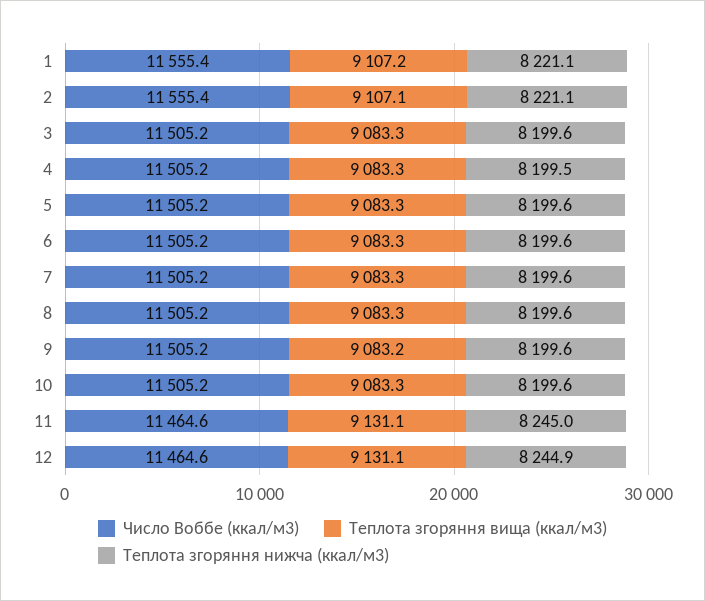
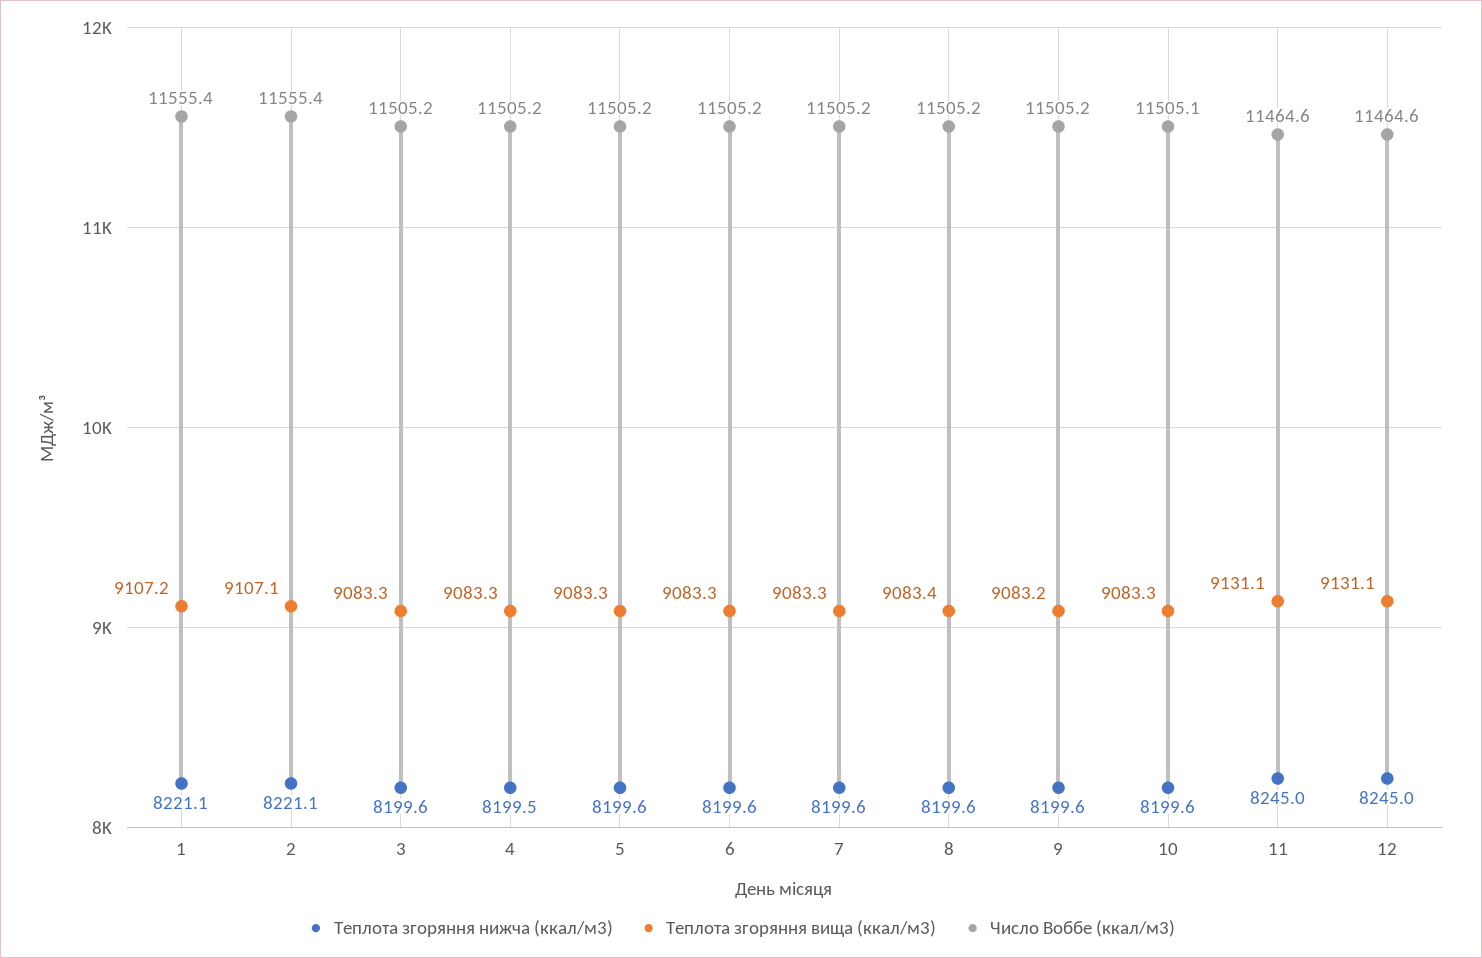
Теплота згоряння вища (ккал/м3), 8: 9083.3 -> 9083.4
Число Воббе (ккал/м3), 10: 11505.2 -> 11505.1
Теплота згоряння нижча (ккал/м3), 12: 8244.9 -> 8245

